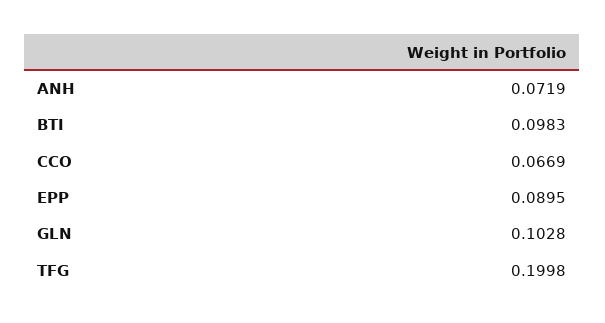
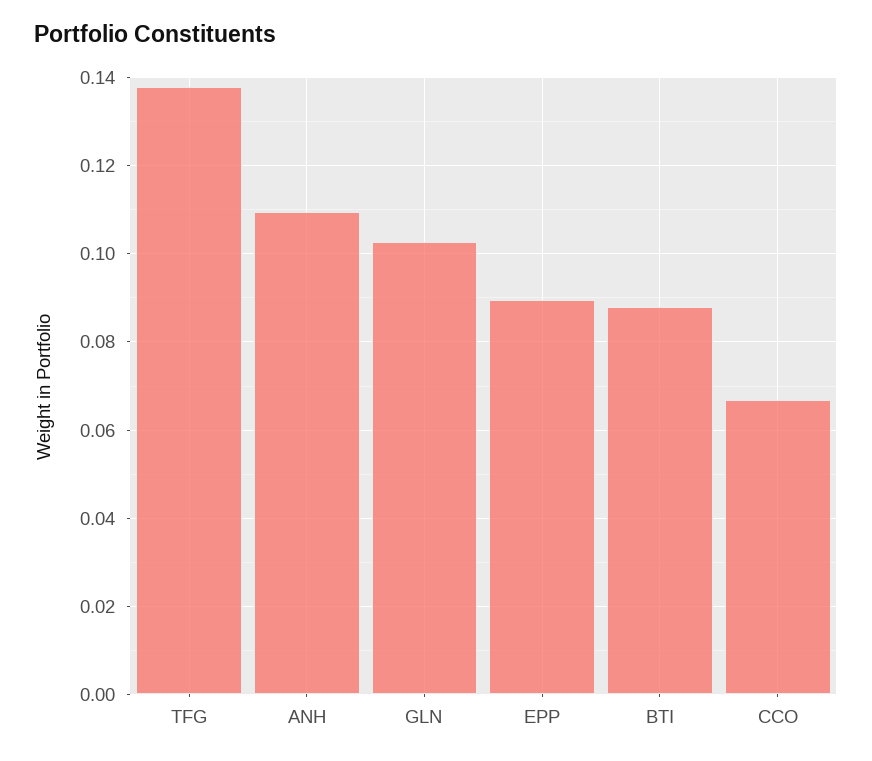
ANH: 0.0719 -> 0.11
BTI: 0.0983 -> 0.088
TFG: 0.1998 -> 0.138

